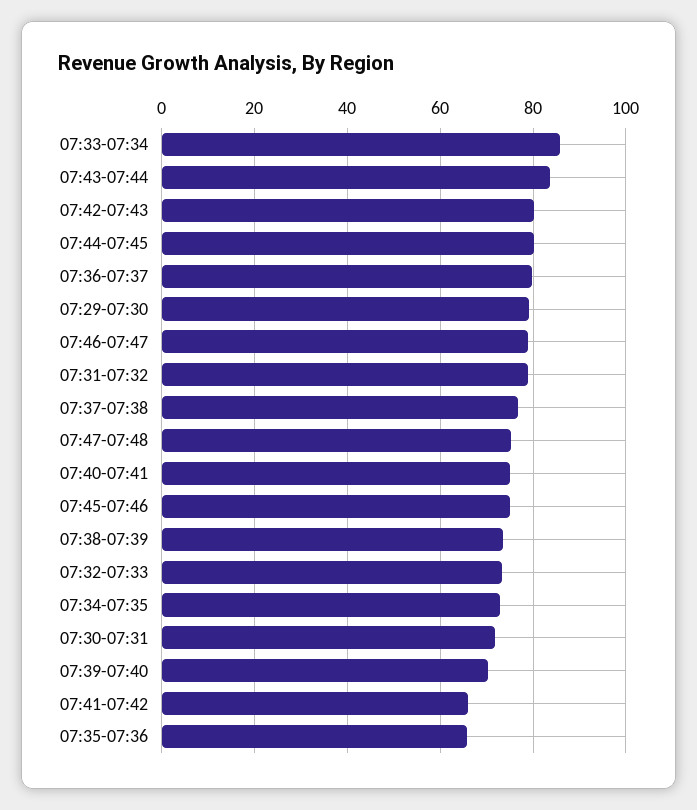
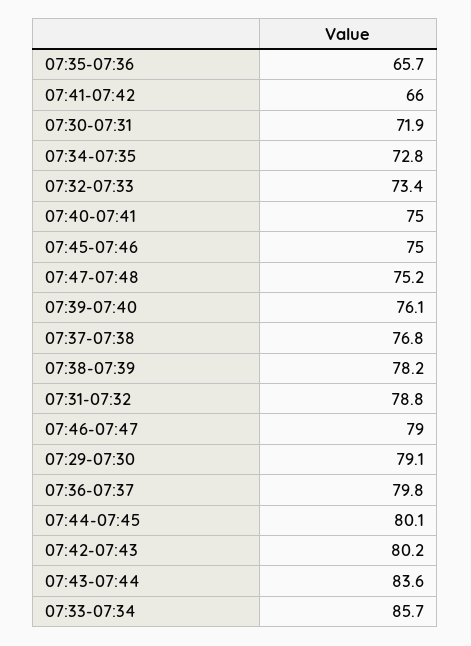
07:38-07:39: 74 -> 78.2
07:39-07:40: 70 -> 76.1

